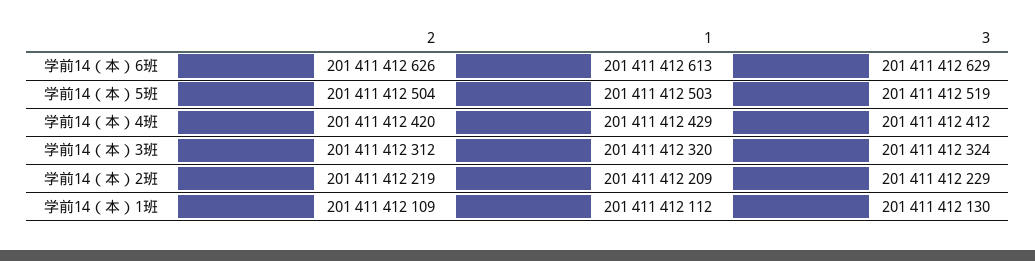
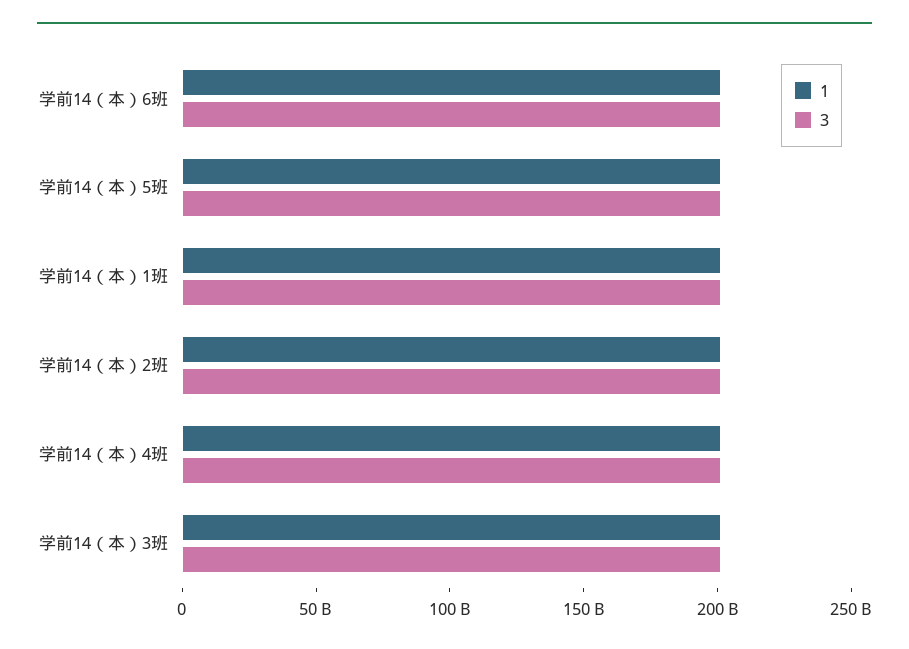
2, 学前14（本）6班: 201411412626 -> none
2, 学前14（本）5班: 201411412504 -> none
2, 学前14（本）4班: 201411412420 -> none
2, 学前14（本）3班: 201411412312 -> none
2, 学前14（本）2班: 201411412219 -> none
2, 学前14（本）1班: 201411412109 -> none

